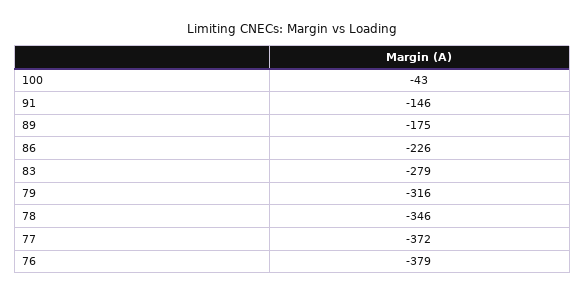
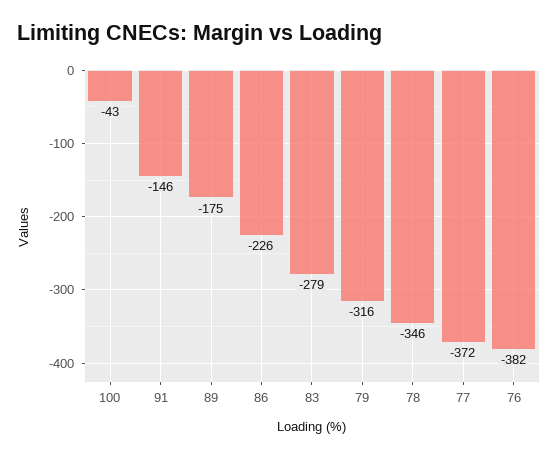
76: -379 -> -382

